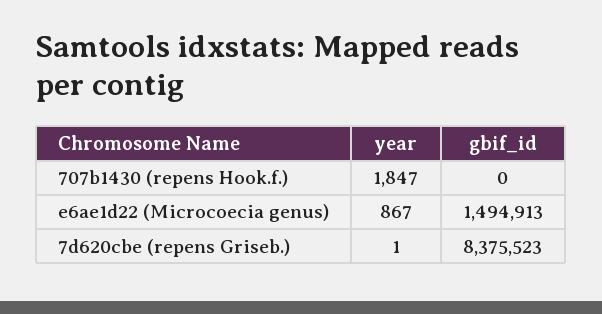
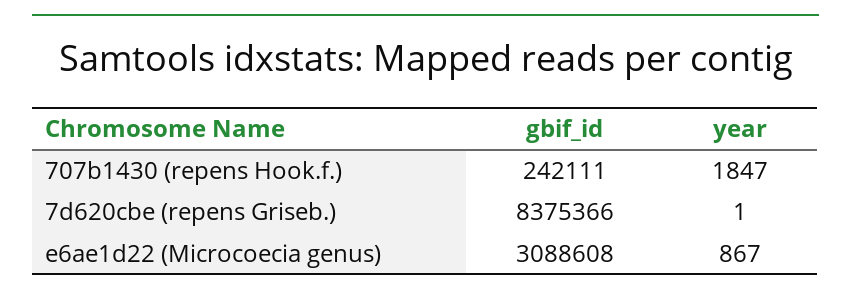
gbif_id, 707b1430 (repens Hook.f.): 0 -> 242111
gbif_id, e6ae1d22 (Microcoecia genus): 1494913 -> 3088608
gbif_id, 7d620cbe (repens Griseb.): 8375523 -> 8375366

